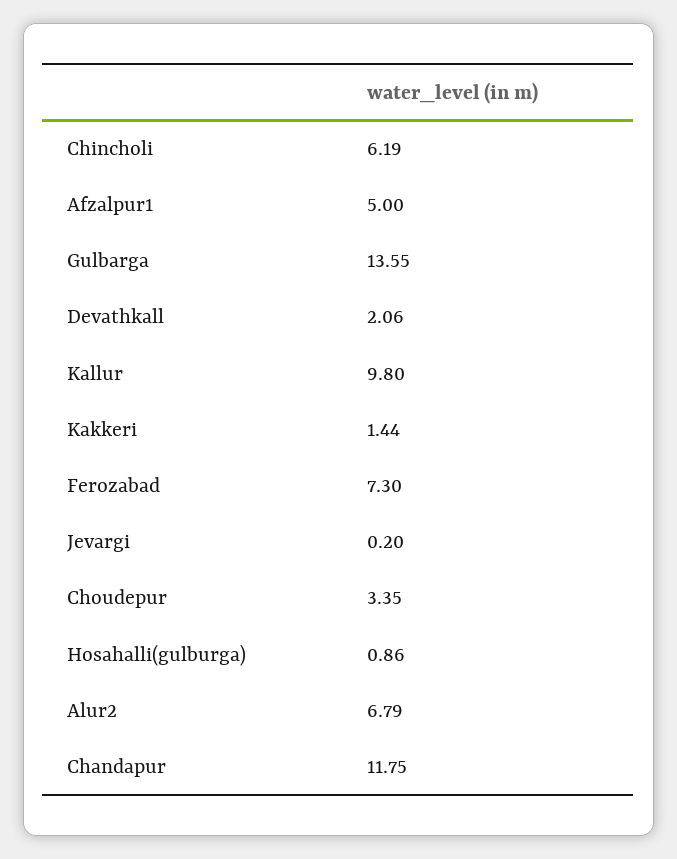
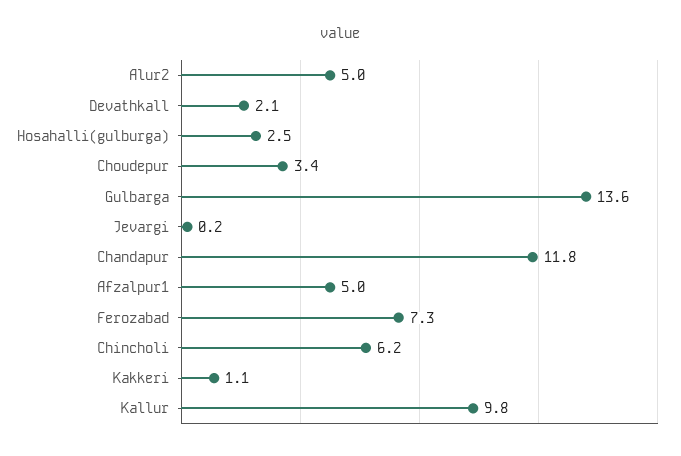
Kakkeri: 1.44 -> 1.1
Hosahalli(gulburga): 0.86 -> 2.5
Alur2: 6.79 -> 5

